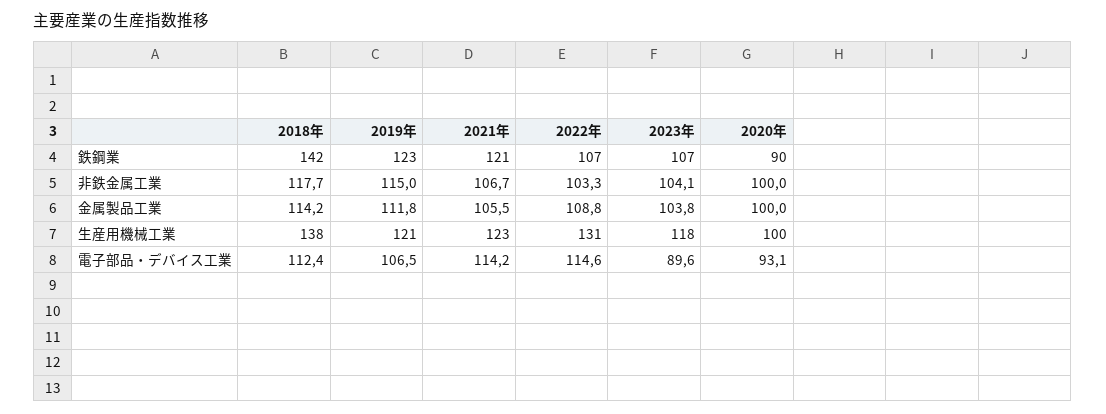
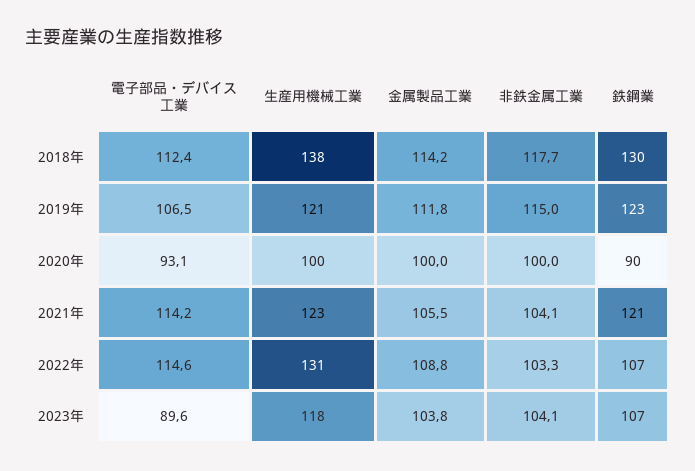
2018年, 鉄鋼業: 142 -> 130
2021年, 非鉄金属工業: 106.7 -> 104.1

